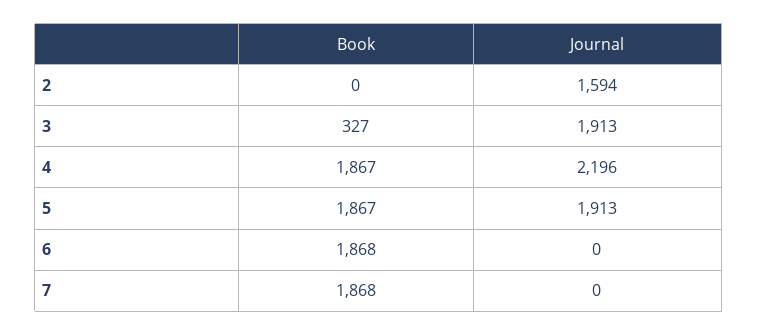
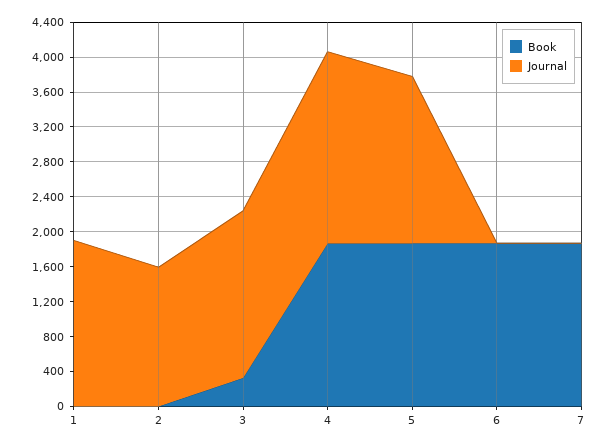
Book, 1: none -> 0
Journal, 1: none -> 1900

